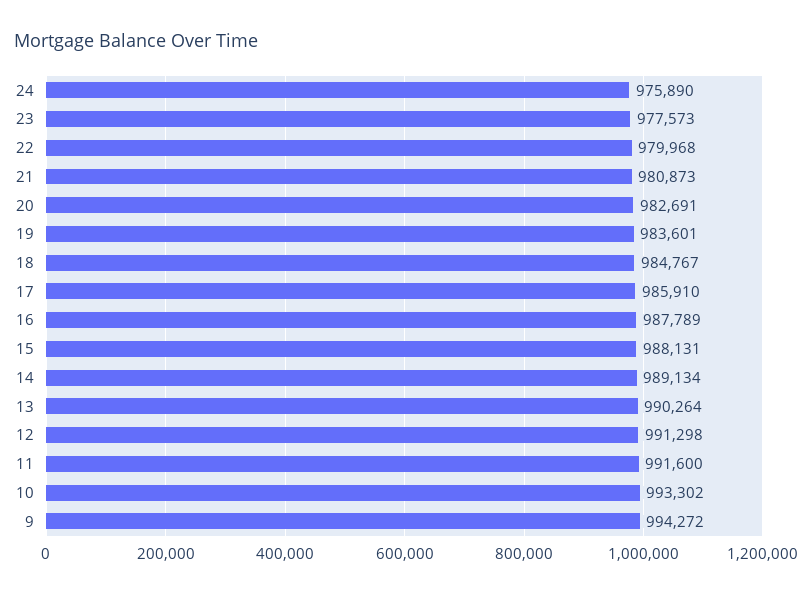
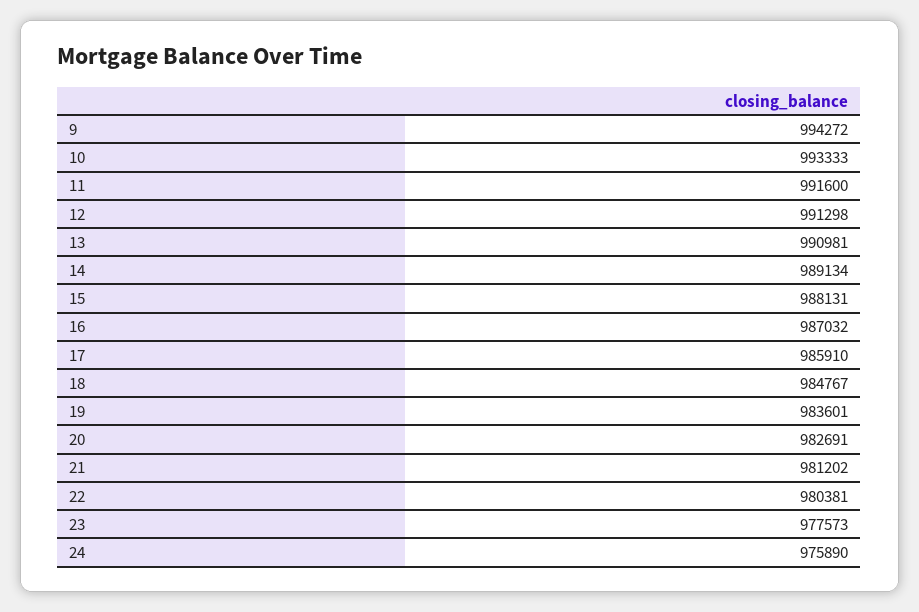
22: 979968 -> 980381
21: 980873 -> 981202
16: 987789 -> 987032
13: 990264 -> 990981
10: 993302 -> 993333

